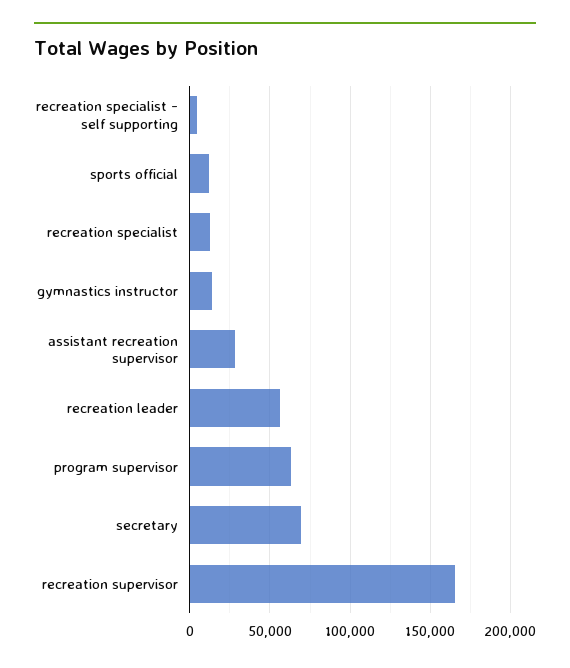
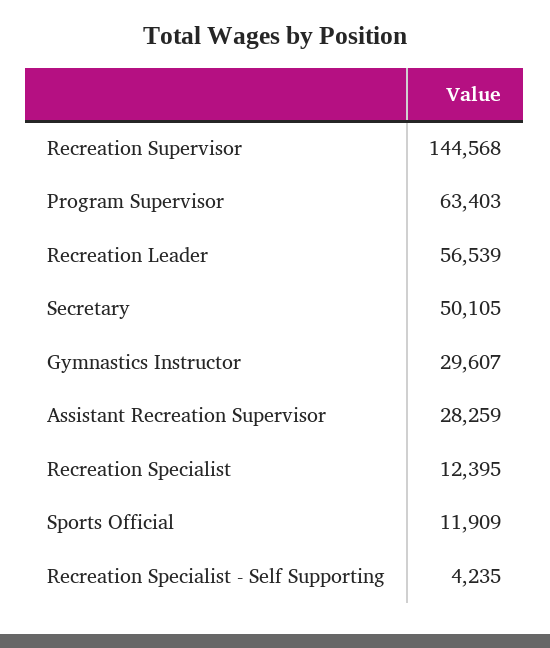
gymnastics instructor: 15000 -> 29607
secretary: 70000 -> 50105
recreation supervisor: 165000 -> 144568

